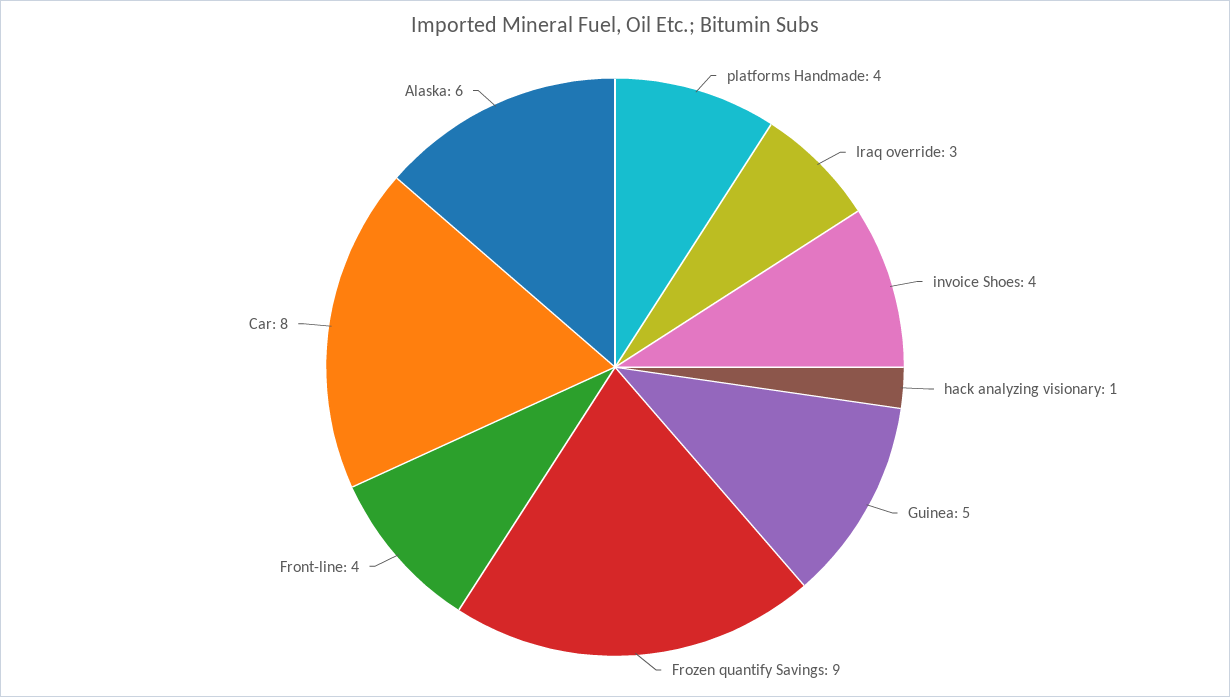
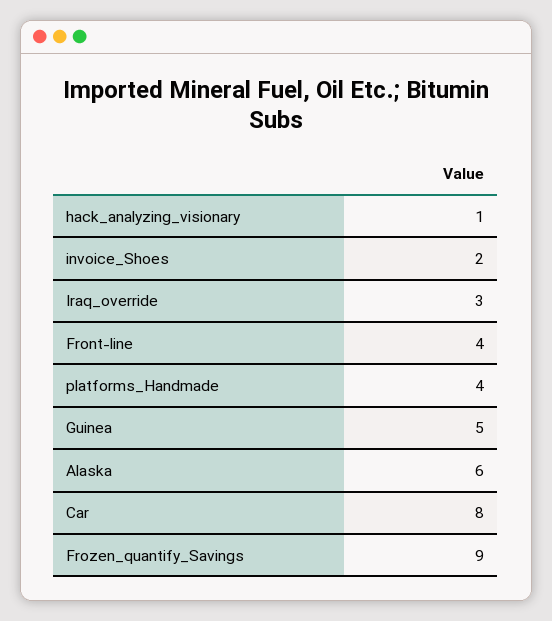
invoice Shoes: 4 -> 2

